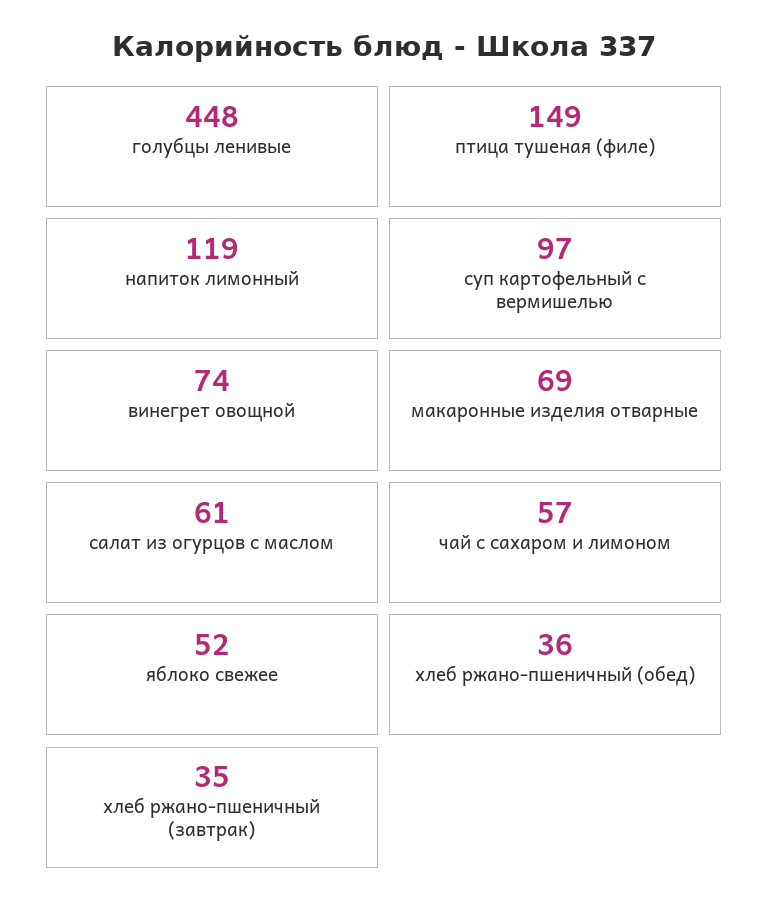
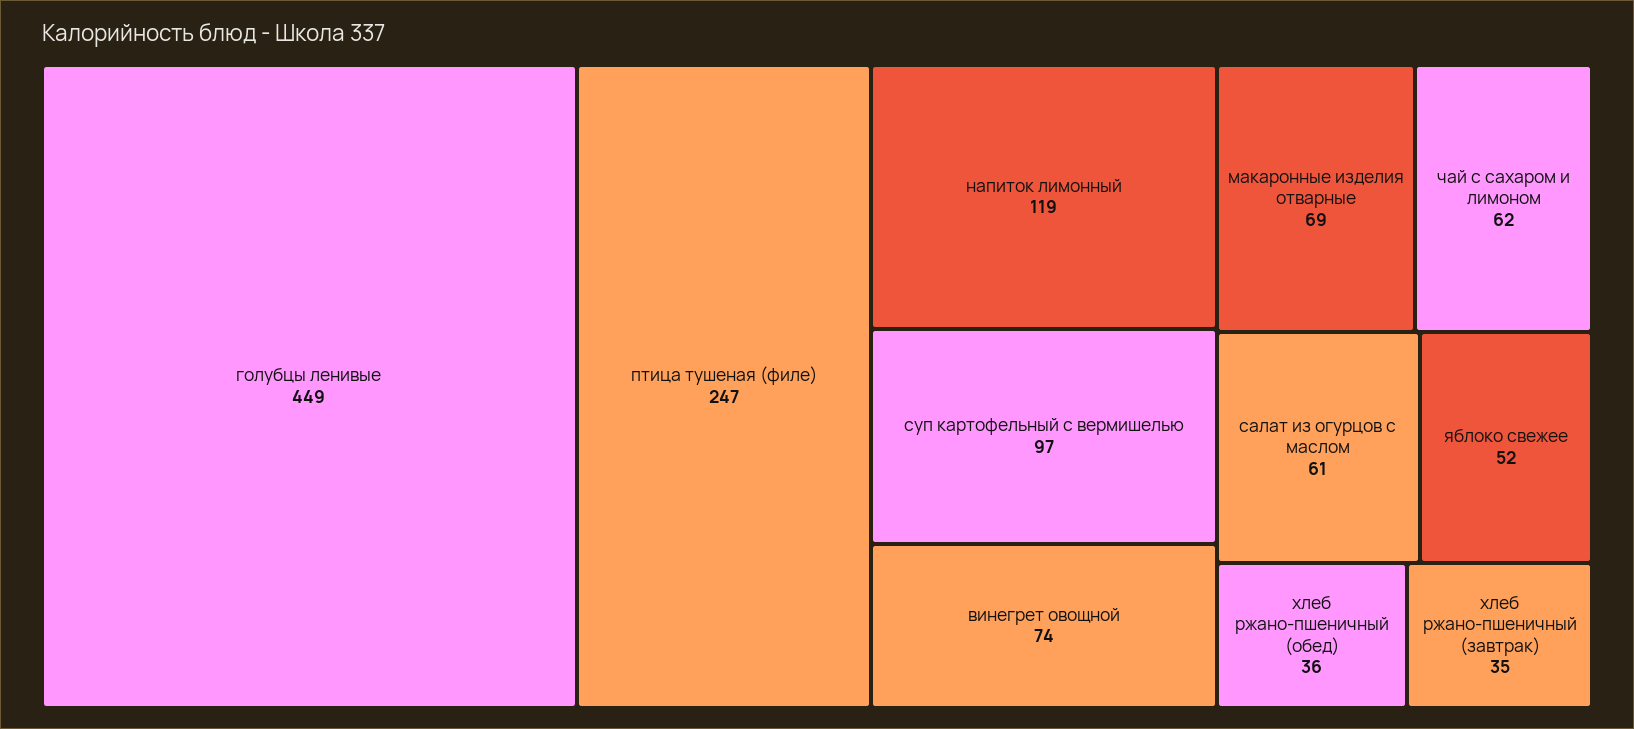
голубцы ленивые: 448 -> 449
птица тушеная (филе): 149 -> 247
чай с сахаром и лимоном: 57 -> 62

